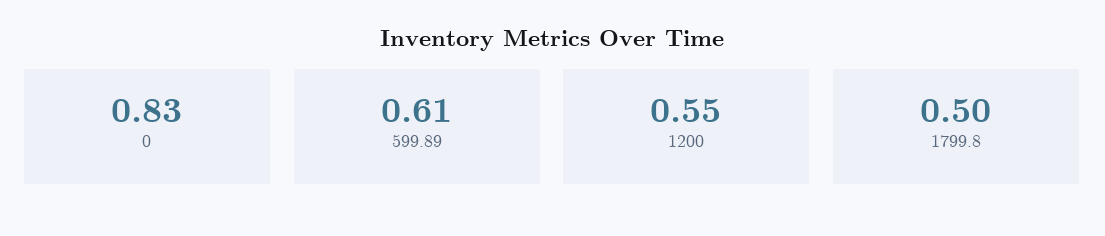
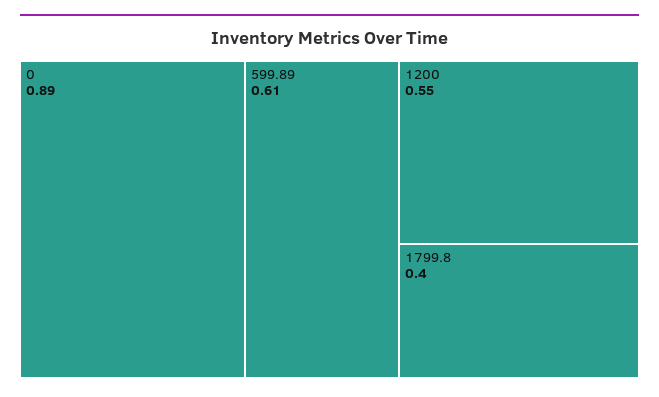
0: 0.83 -> 0.89
1799.8: 0.5 -> 0.4

